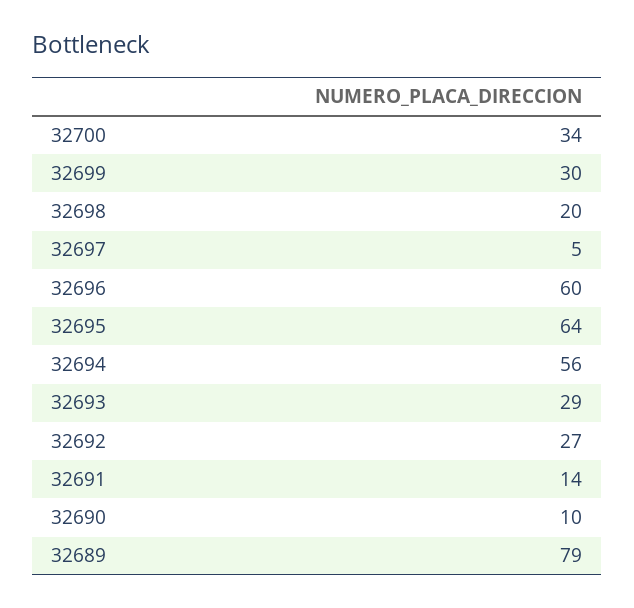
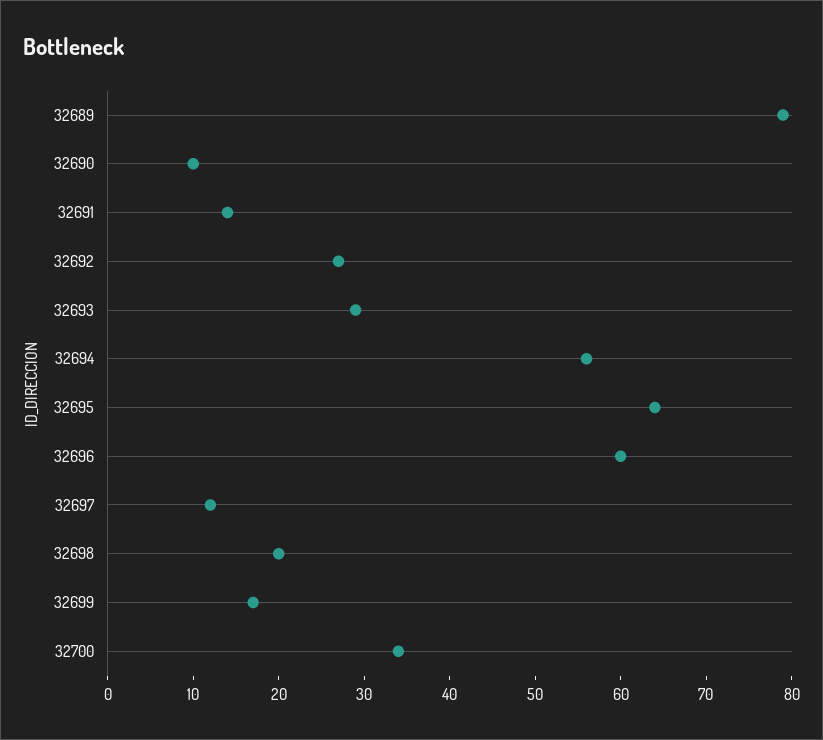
32699: 30 -> 17
32697: 5 -> 12

